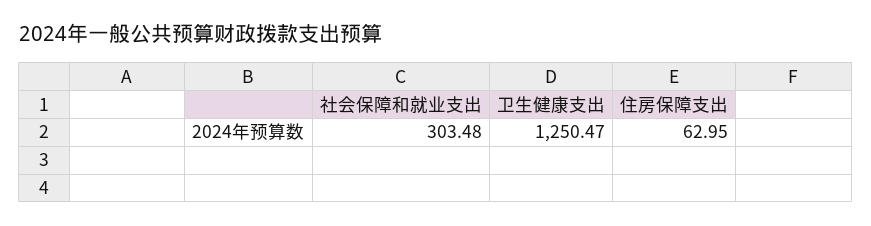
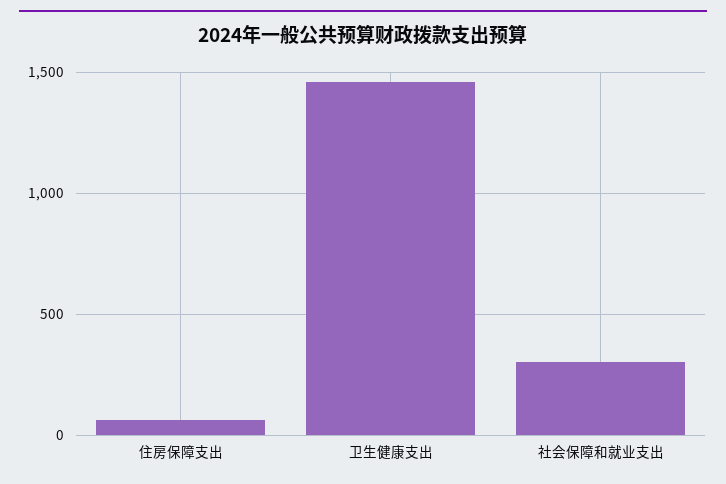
卫生健康支出: 1250.47 -> 1450

